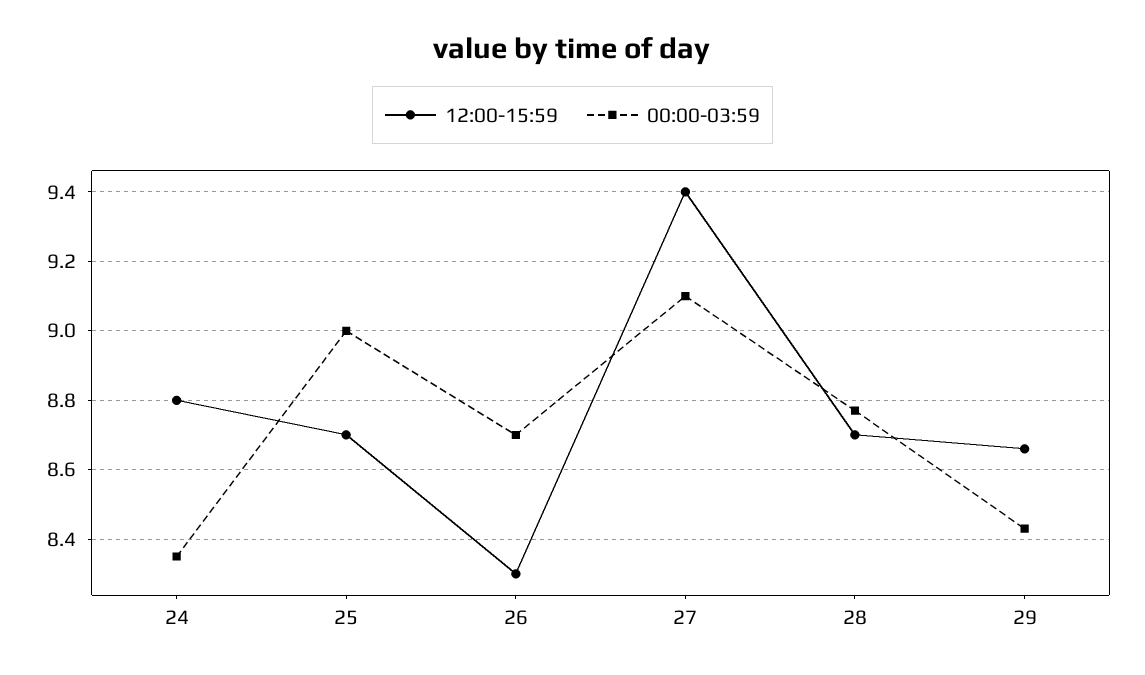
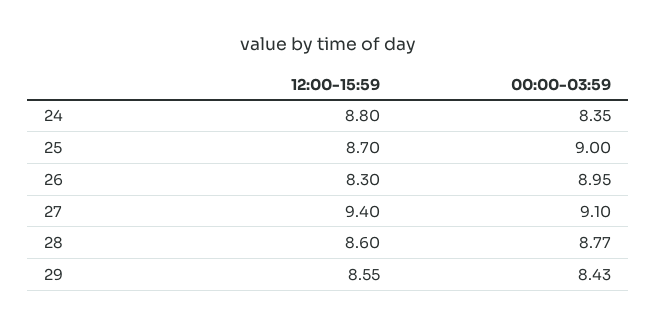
00:00-03:59, 26: 8.7 -> 8.95
12:00-15:59, 28: 8.7 -> 8.6
12:00-15:59, 29: 8.65 -> 8.55

